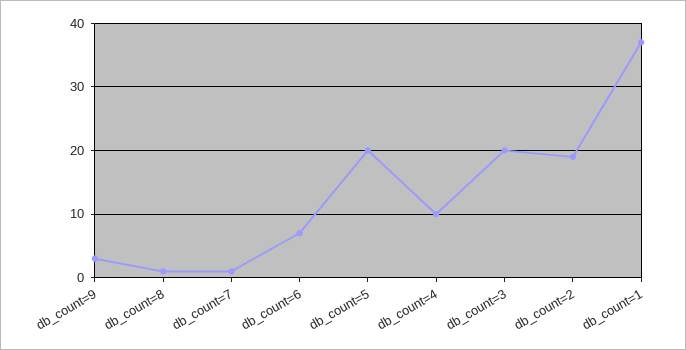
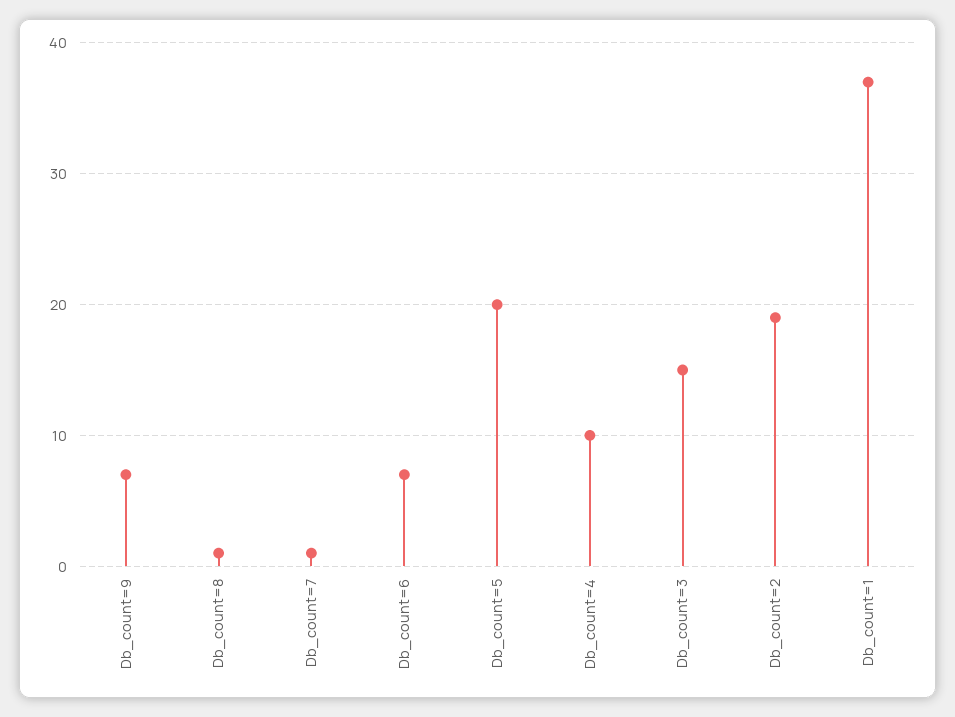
db_count=9: 3 -> 7
db_count=3: 20 -> 15

